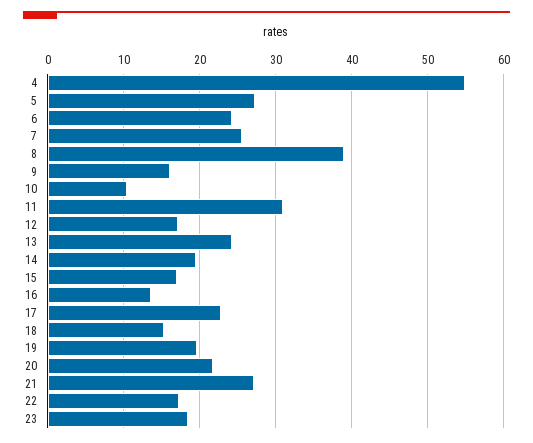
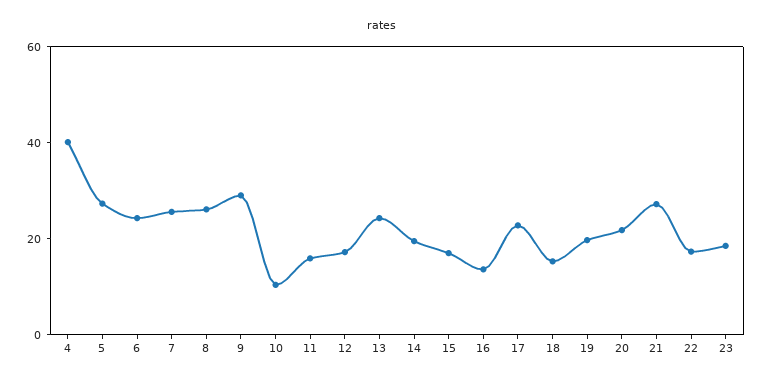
4: 55 -> 40
8: 39 -> 25
9: 16 -> 30
11: 31 -> 15

